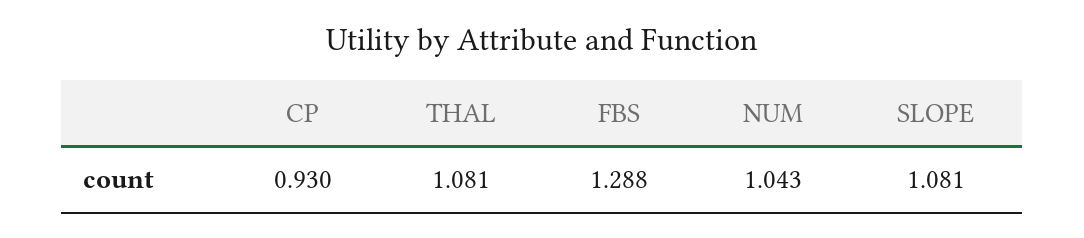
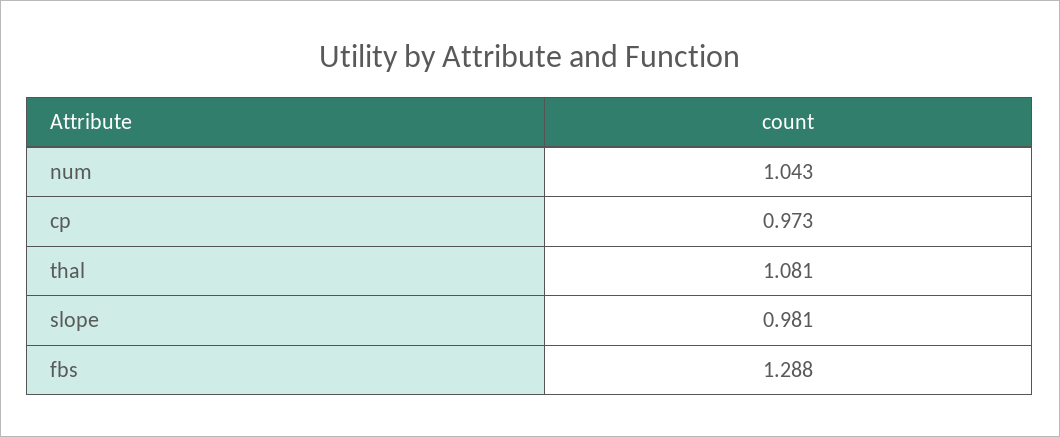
CP: 0.93 -> 0.973
SLOPE: 1.081 -> 0.981

